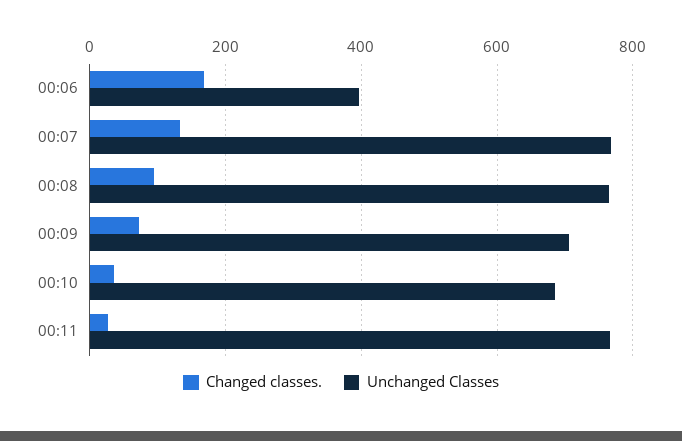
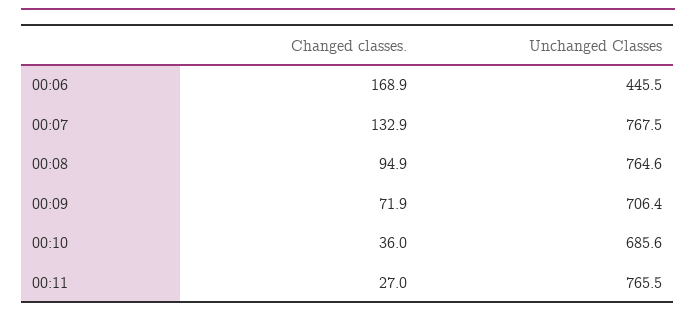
Unchanged Classes, 00:06: 400 -> 445.5

